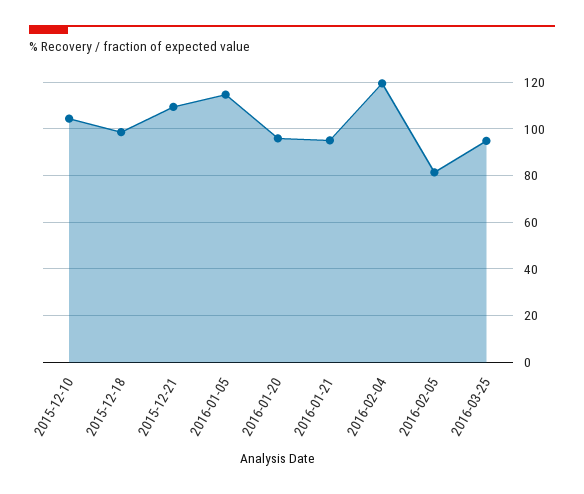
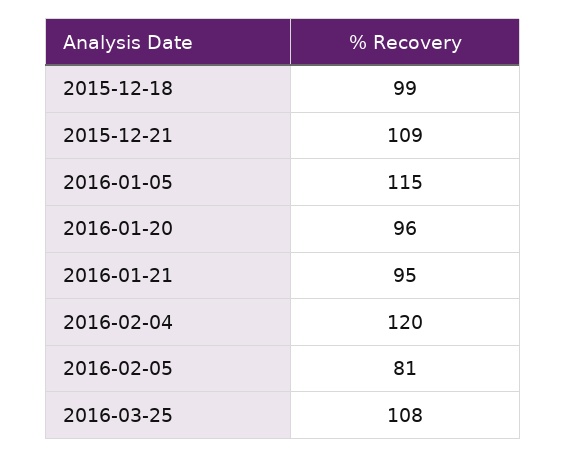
2015-12-10: 105 -> none
2016-03-25: 95 -> 108

